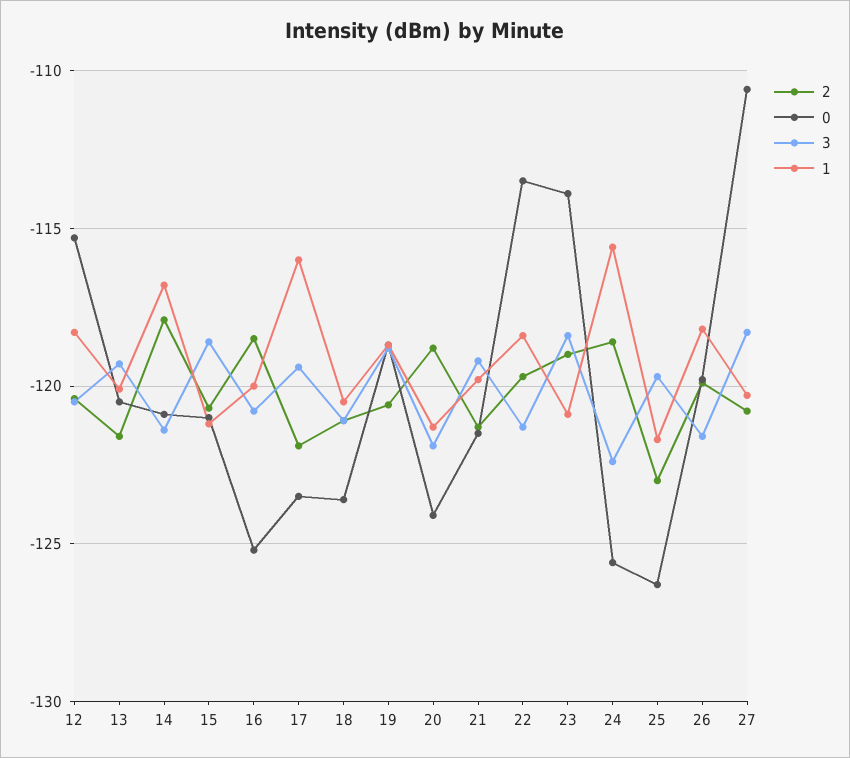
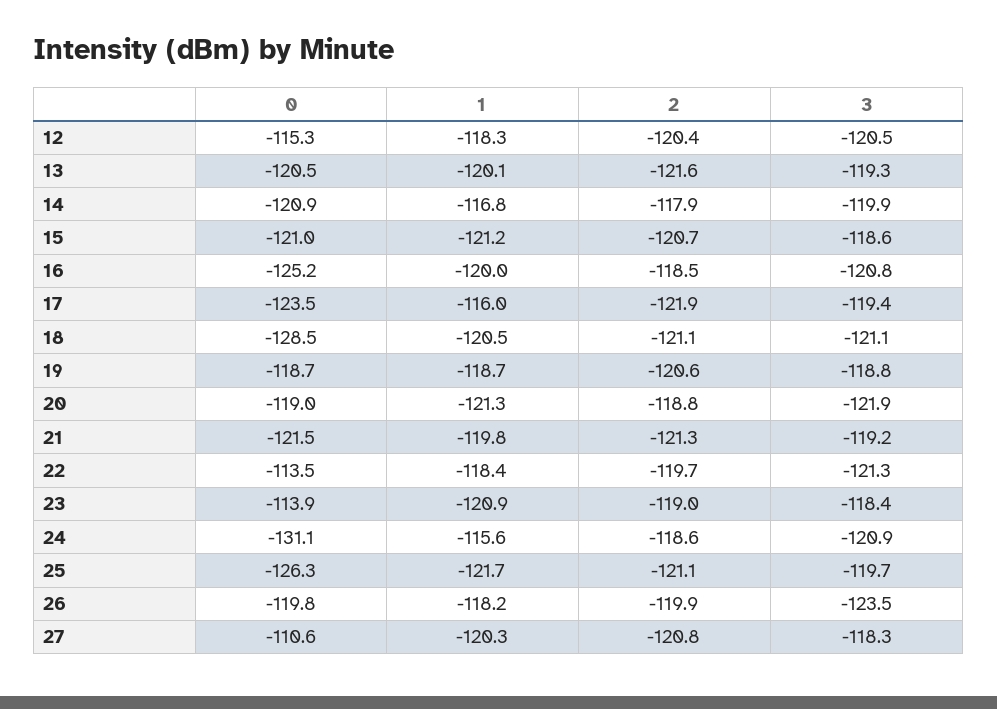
3, 14: -121.5 -> -119.9
0, 18: -123.5 -> -128.5
0, 20: -124 -> -119
0, 24: -125.5 -> -131.1
3, 24: -122.5 -> -120.9
2, 25: -123 -> -121.1
3, 26: -121.5 -> -123.5

